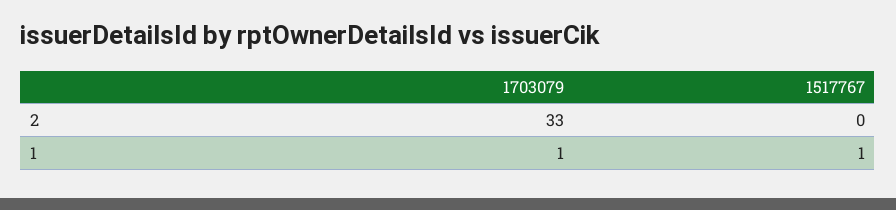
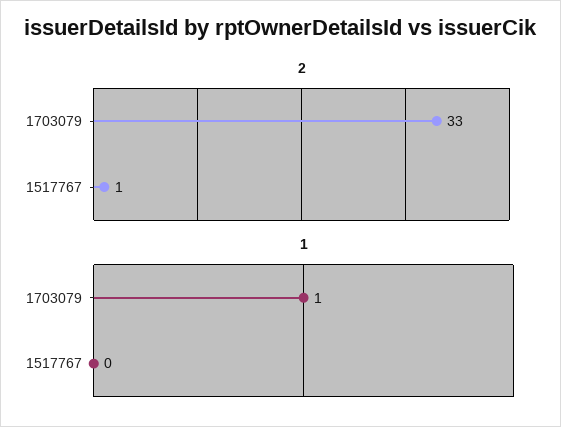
2, 1517767: 0 -> 1
1, 1517767: 1 -> 0

